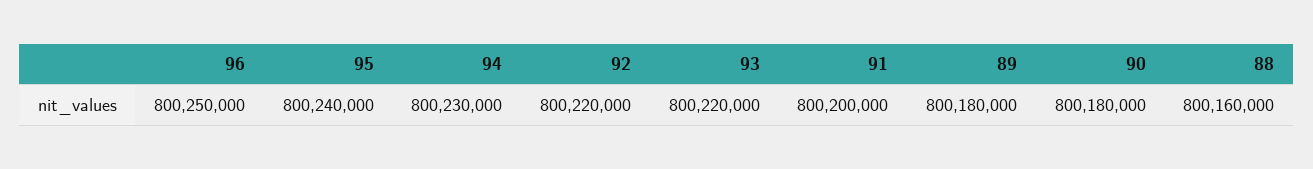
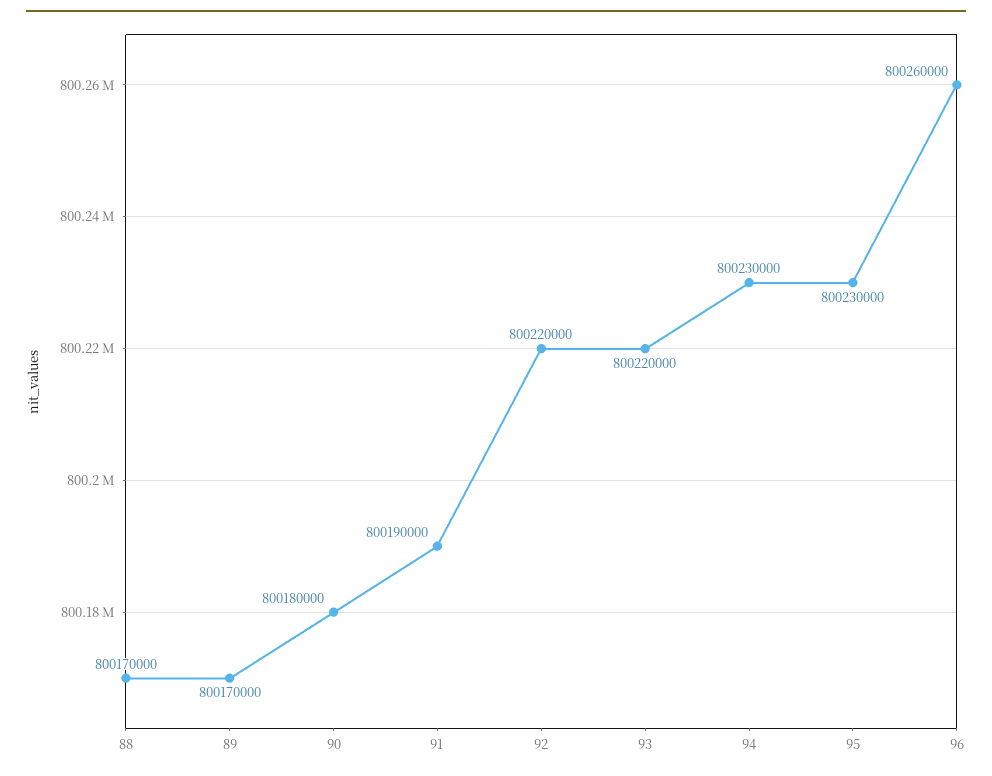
96: 800250000 -> 800260000
95: 800240000 -> 800230000
91: 800200000 -> 800190000
89: 800180000 -> 800170000
88: 800160000 -> 800170000

